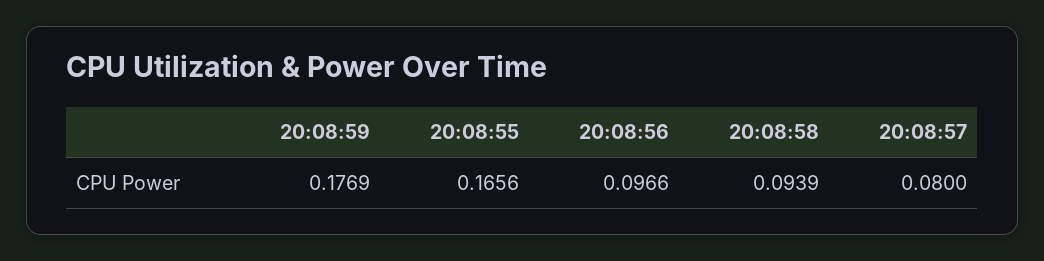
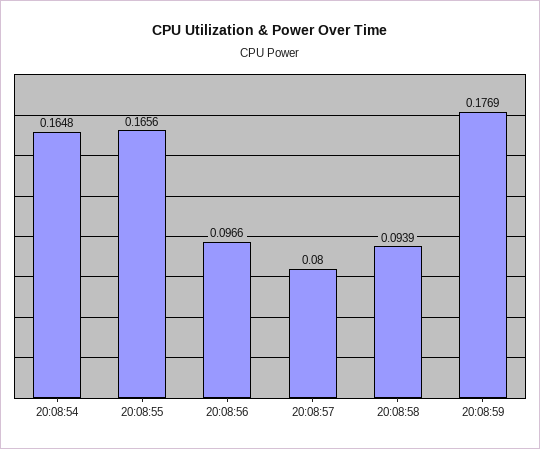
20:08:54: none -> 0.1648

